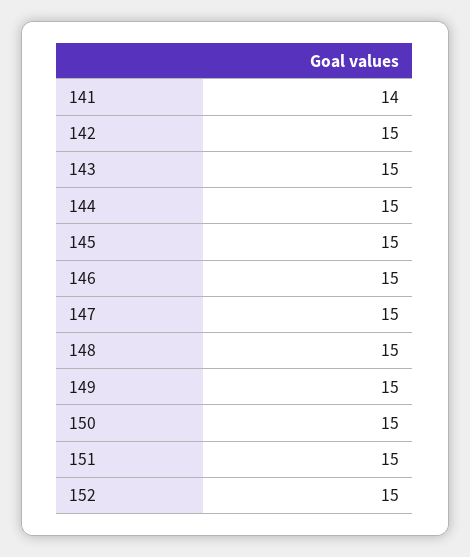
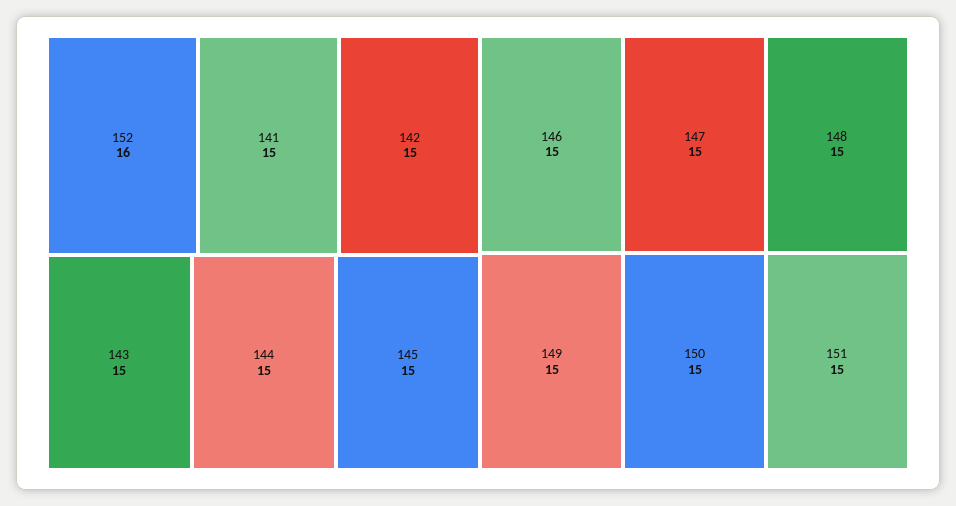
141: 14 -> 15
152: 15 -> 16

